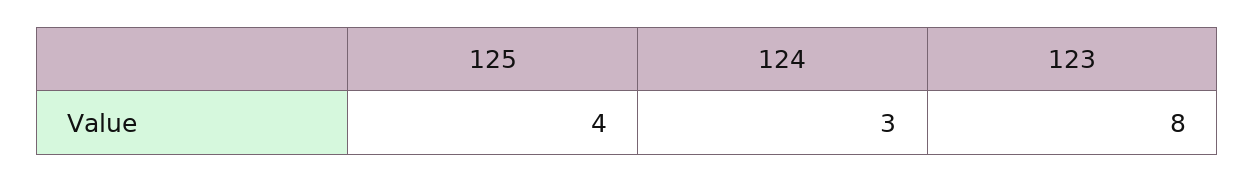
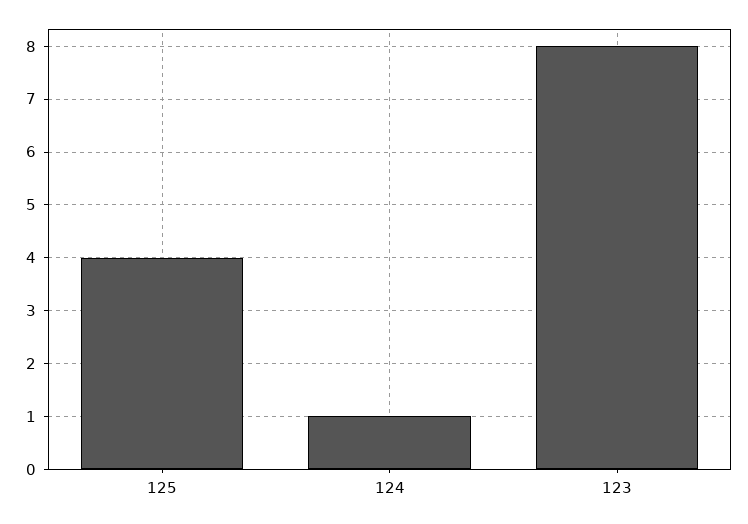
124: 3 -> 1

